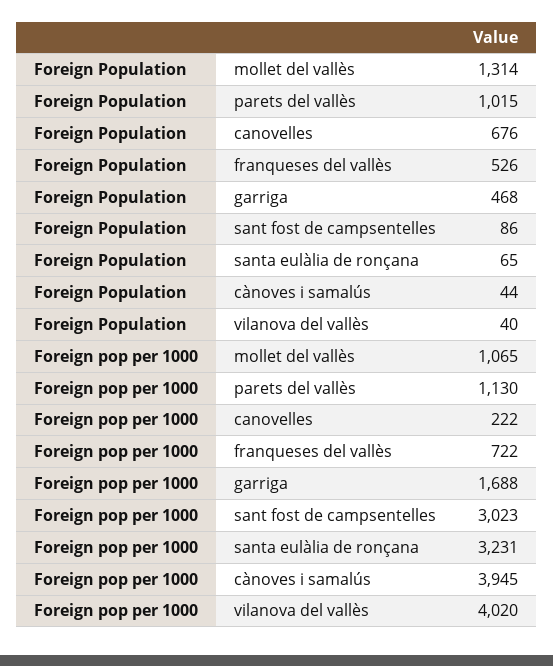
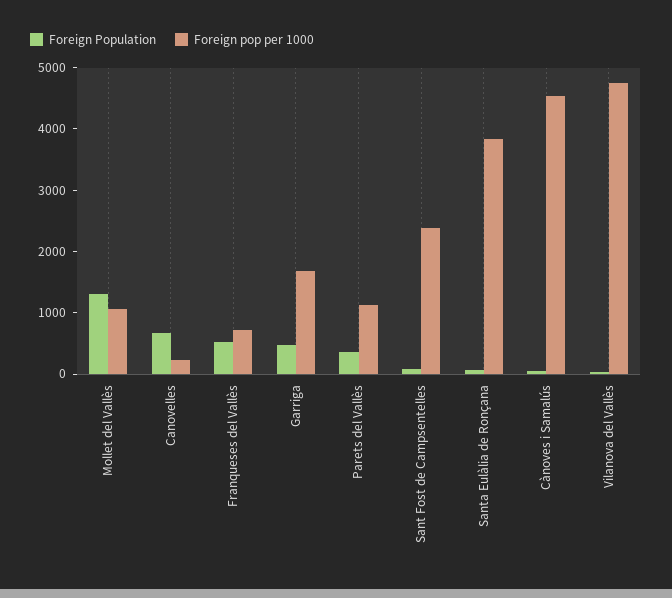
Foreign Population, parets del vallès: 1015 -> 400
Foreign pop per 1000, sant fost de campsentelles: 3023 -> 2400
Foreign pop per 1000, santa eulàlia de ronçana: 3231 -> 3800
Foreign pop per 1000, cànoves i samalús: 3945 -> 4600
Foreign pop per 1000, vilanova del vallès: 4020 -> 4800

